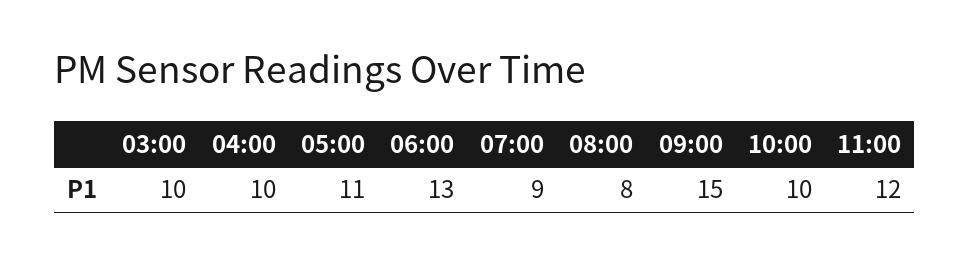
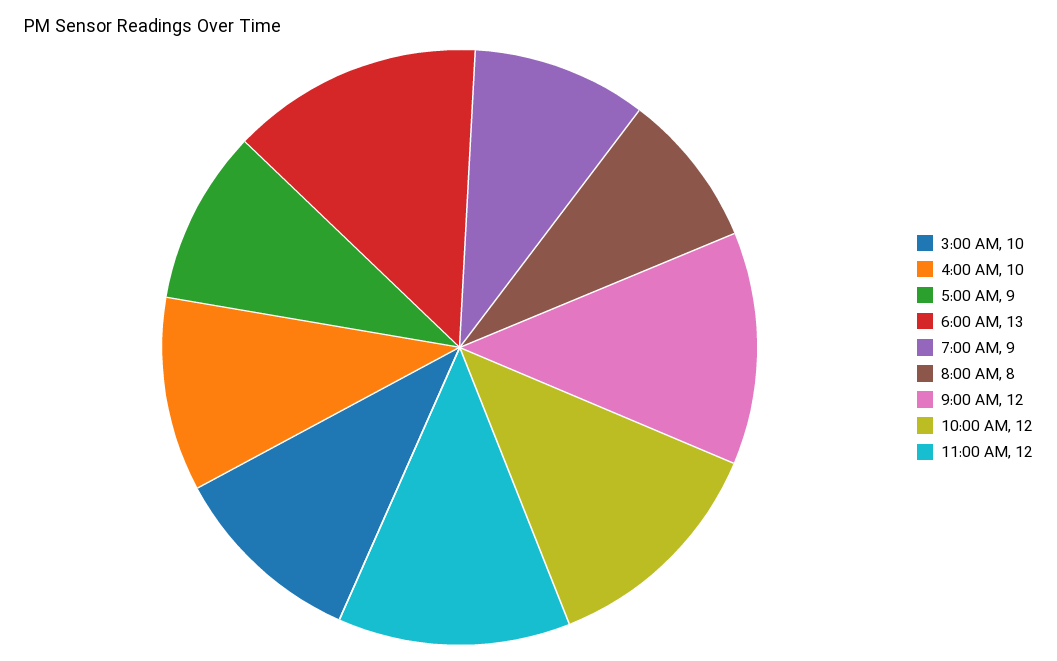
05:00: 11 -> 9
09:00: 15 -> 12
10:00: 10 -> 12

